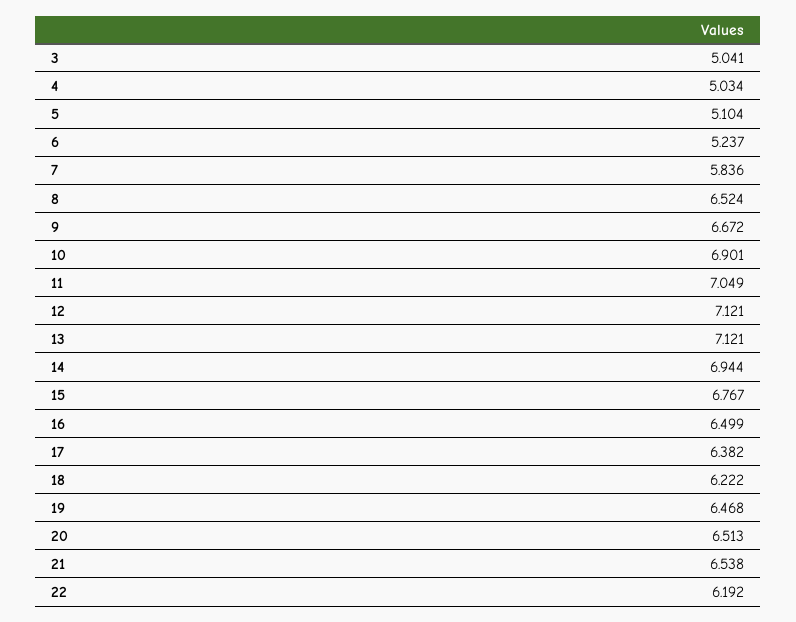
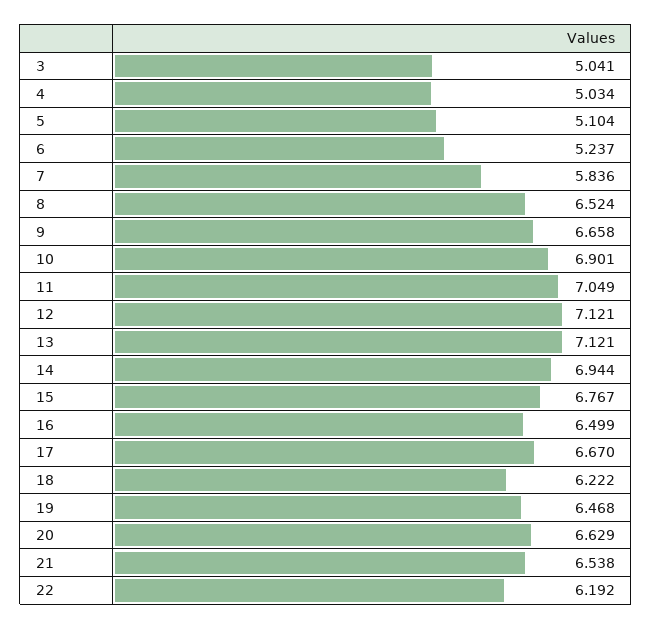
9: 6.672 -> 6.658
17: 6.382 -> 6.67
20: 6.513 -> 6.629

